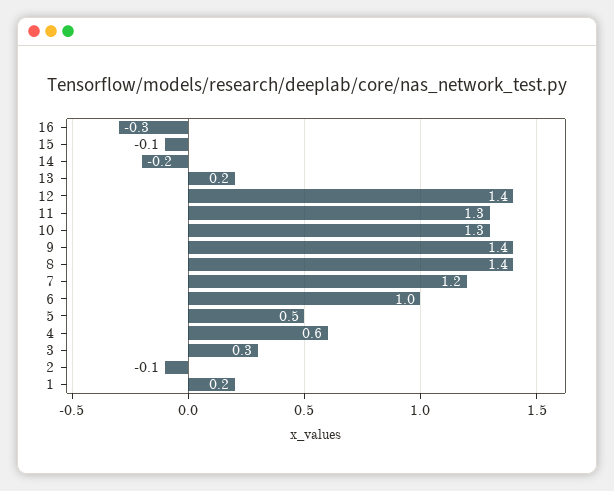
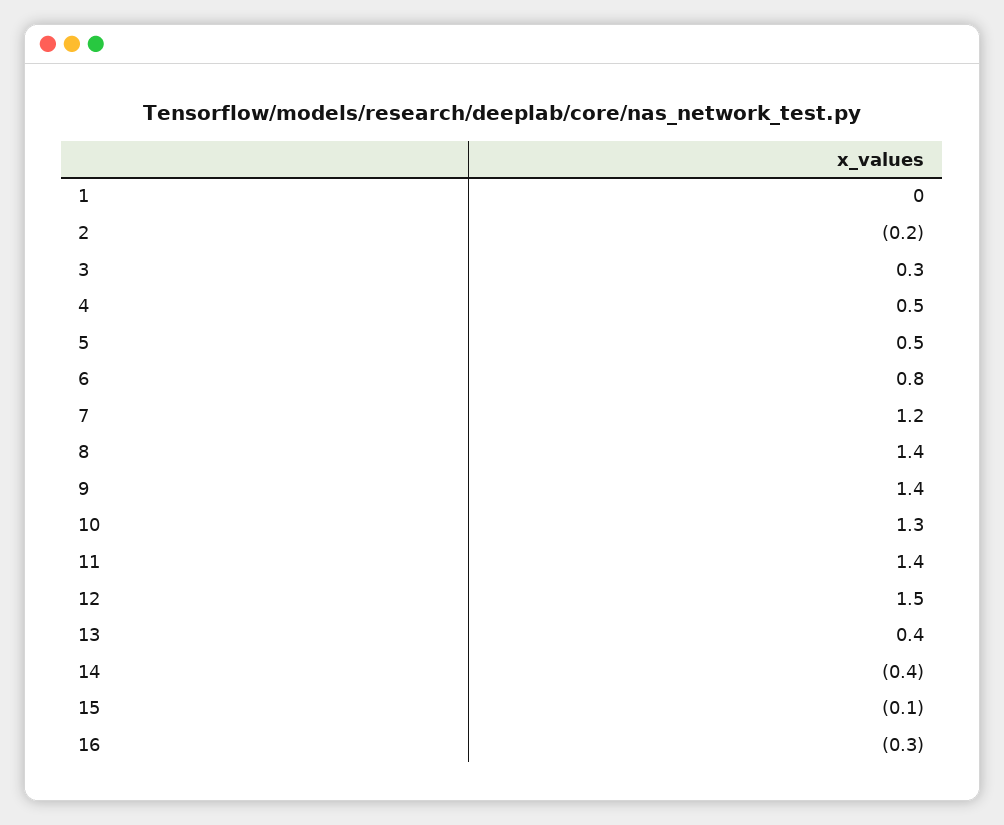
14: -0.2 -> -0.4
13: 0.2 -> 0.4
12: 1.4 -> 1.5
11: 1.3 -> 1.4
6: 1 -> 0.8
4: 0.6 -> 0.5
2: -0.1 -> -0.2
1: 0.2 -> 0

